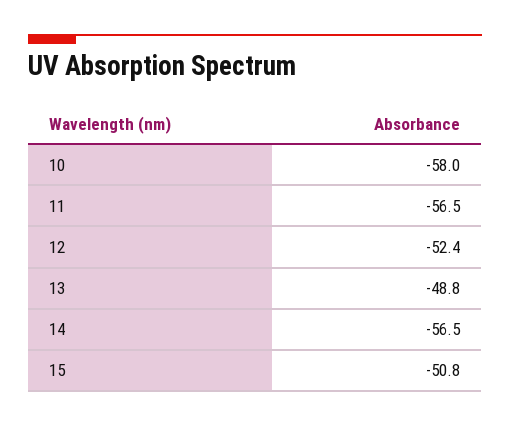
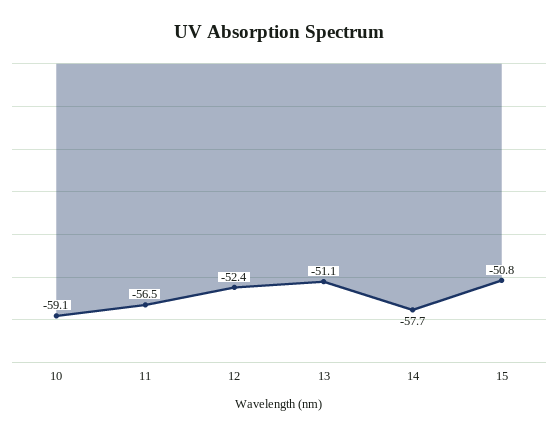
10: -58 -> -59.1
13: -48.8 -> -51.1
14: -56.5 -> -57.7

